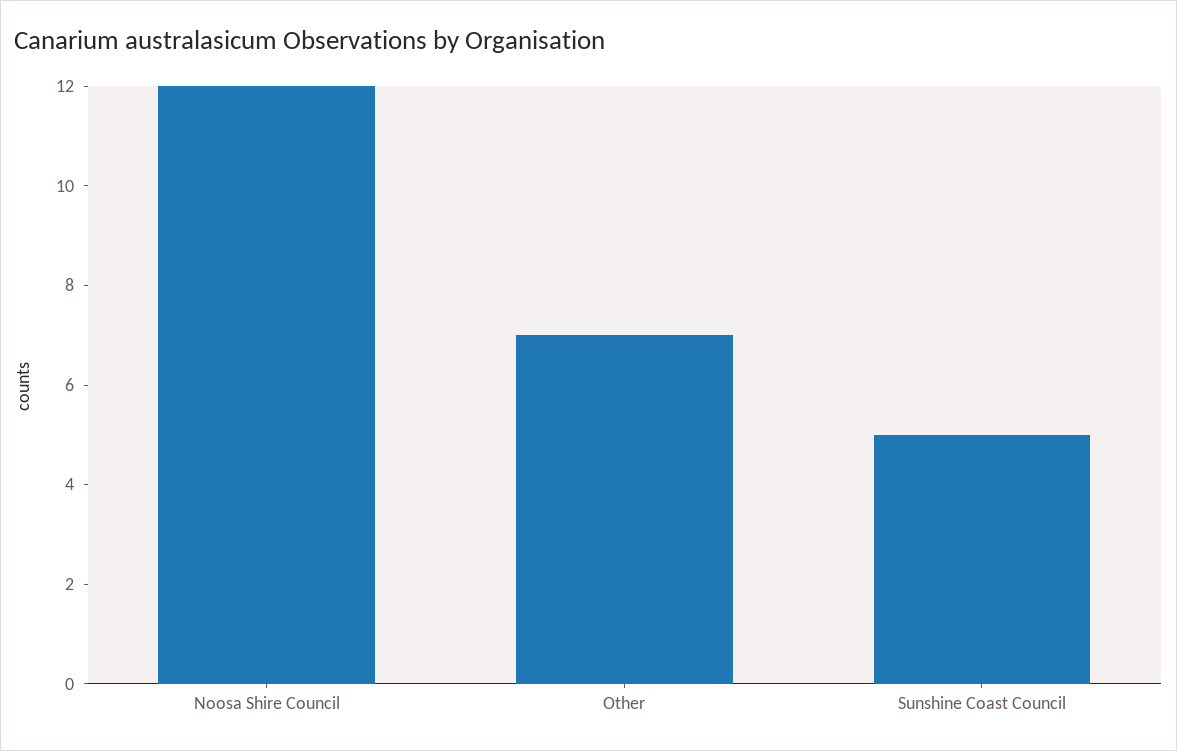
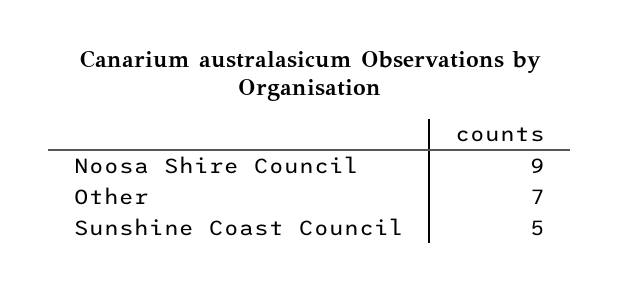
Noosa Shire Council: 12 -> 9

